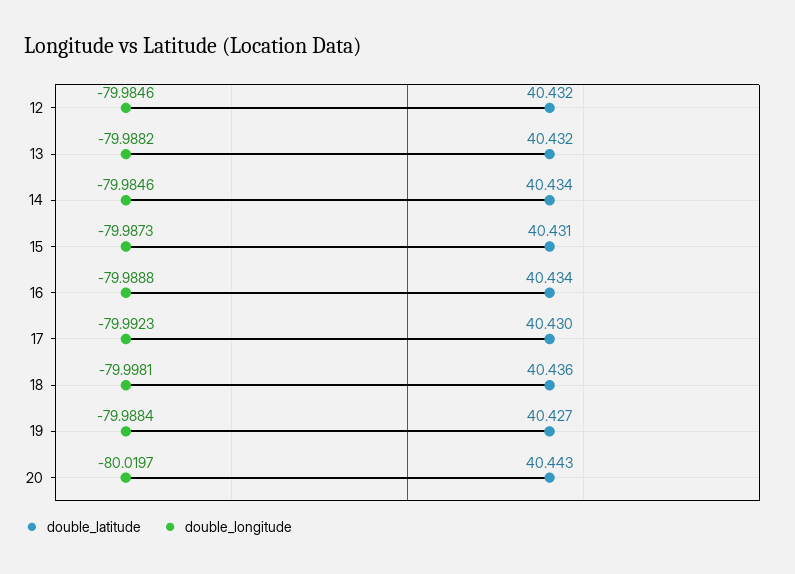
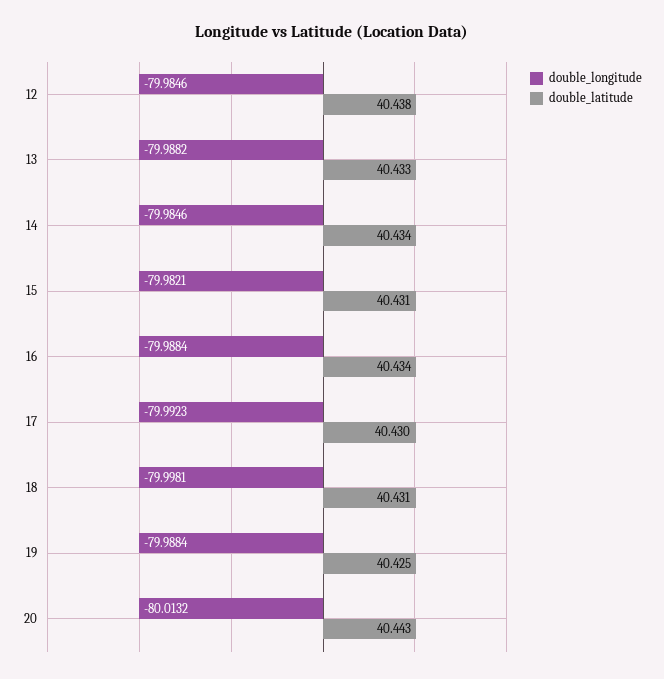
double_latitude, 12: 40.432 -> 40.438
double_latitude, 13: 40.432 -> 40.433
double_longitude, 15: -79.9873 -> -79.9821
double_longitude, 16: -79.9888 -> -79.9884
double_latitude, 18: 40.436 -> 40.431
double_latitude, 19: 40.427 -> 40.425
double_longitude, 20: -80.0197 -> -80.0132

